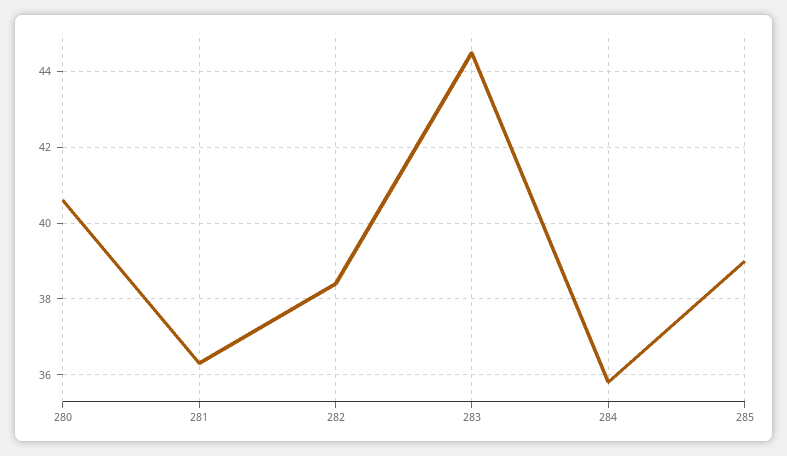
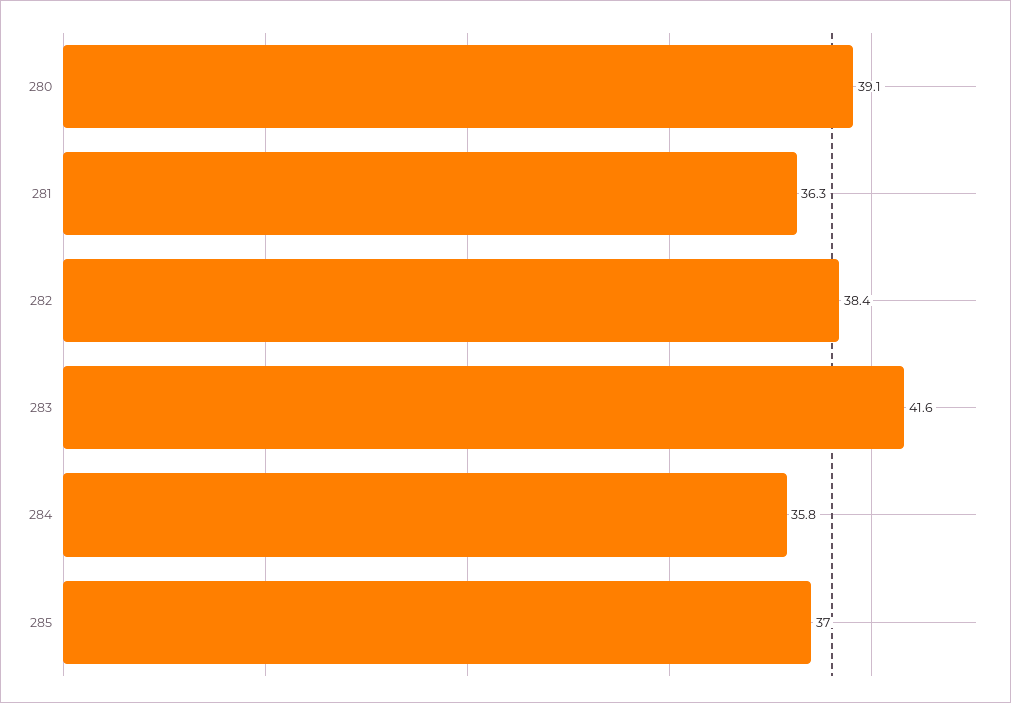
280: 40.5 -> 39.1
283: 44.5 -> 41.6
285: 39 -> 37

